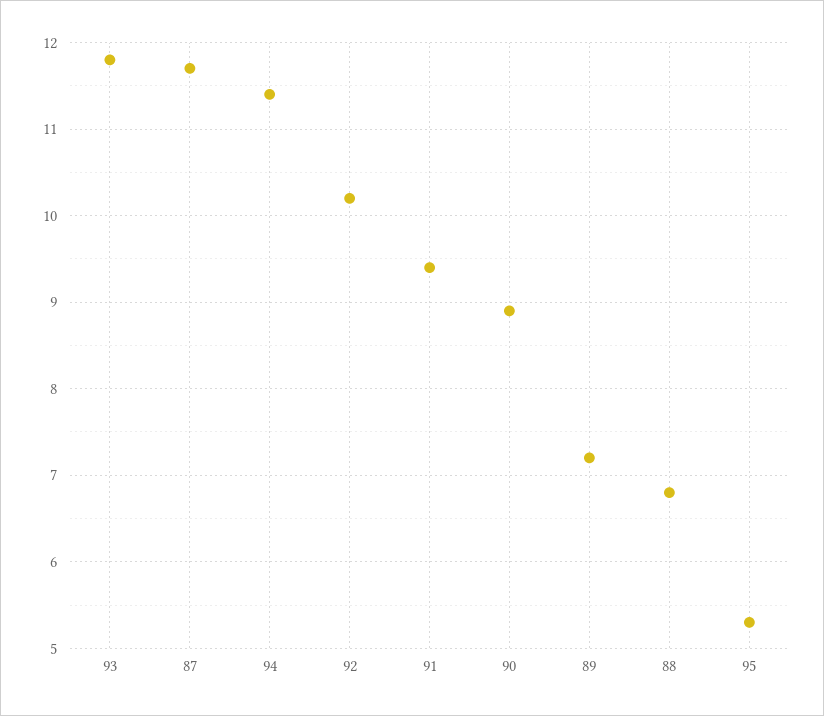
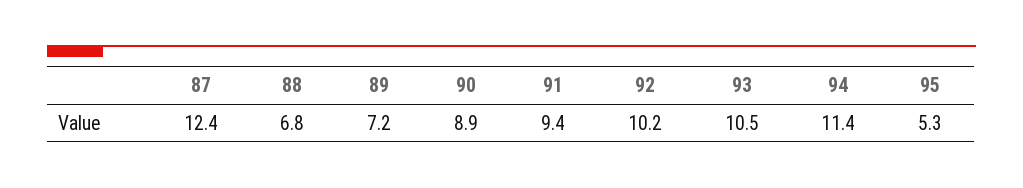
93: 11.8 -> 10.5
87: 11.7 -> 12.4

